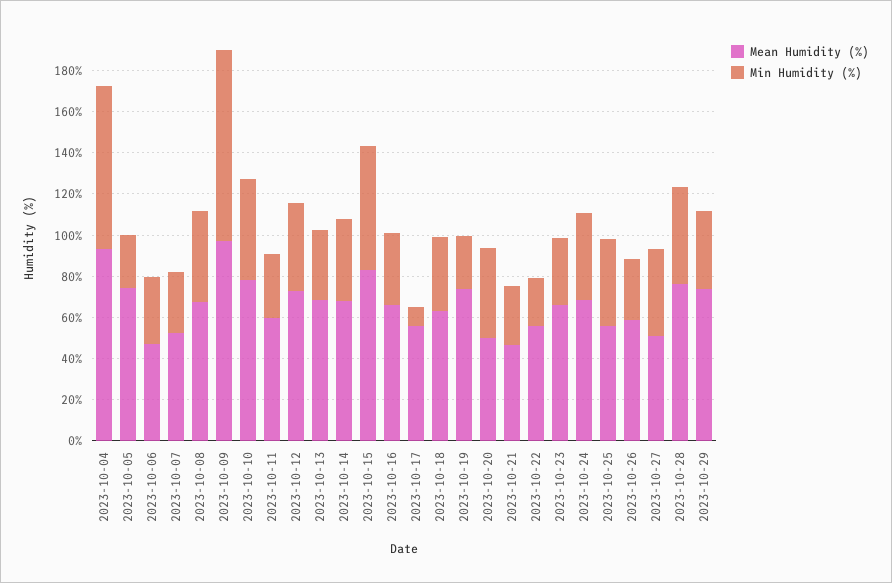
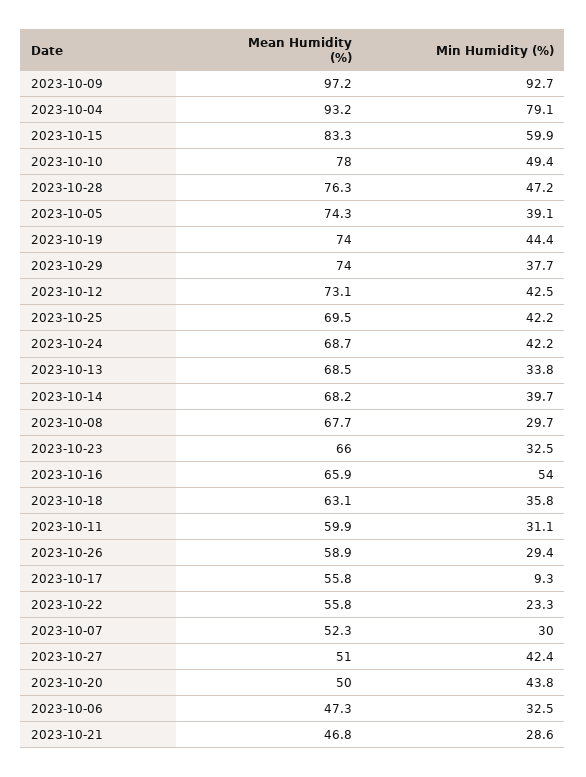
Min Humidity (%), 2023-10-05: 25 -> 39.1
Min Humidity (%), 2023-10-08: 45 -> 29.7
Min Humidity (%), 2023-10-16: 35 -> 54
Min Humidity (%), 2023-10-19: 25 -> 44.4
Mean Humidity (%), 2023-10-25: 55 -> 69.5

